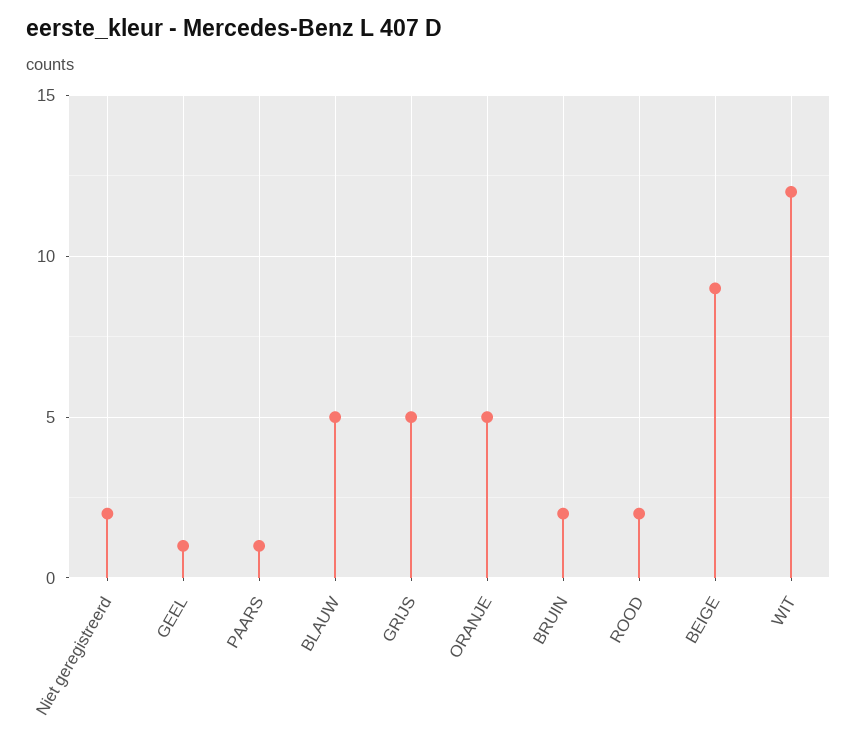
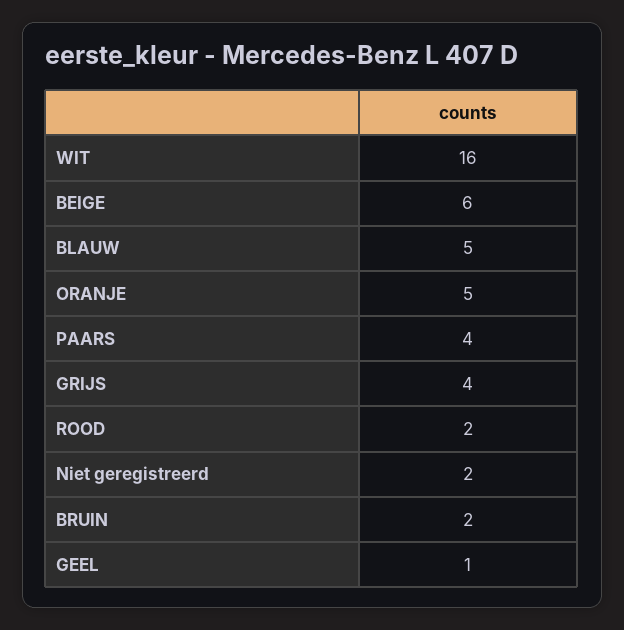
PAARS: 1 -> 4
GRIJS: 5 -> 4
BEIGE: 9 -> 6
WIT: 12 -> 16

